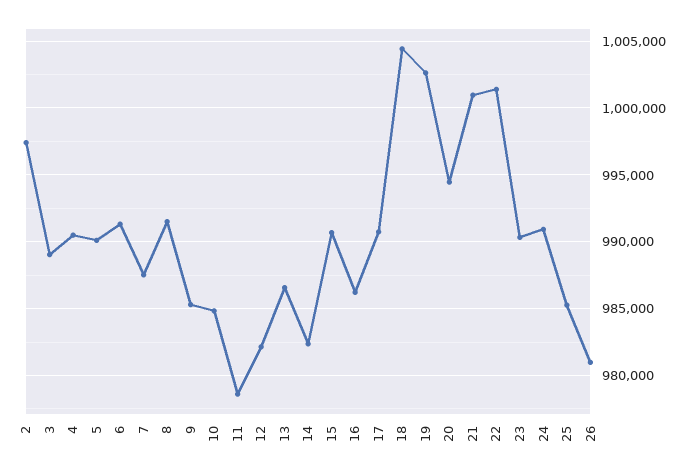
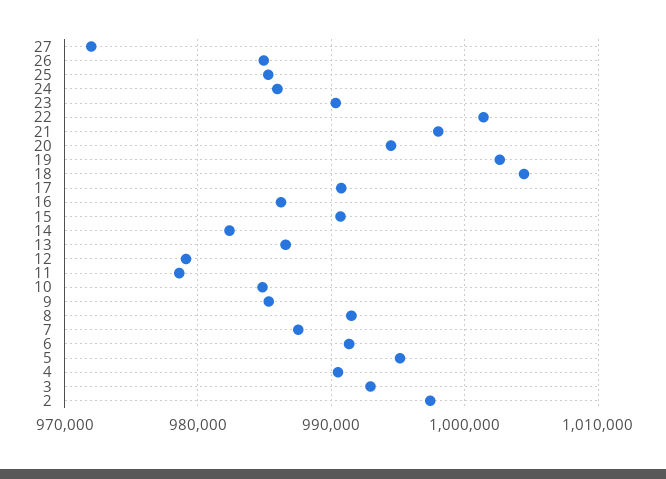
3: 989000 -> 993000
5: 990000 -> 995000
12: 982000 -> 979000
21: 1001000 -> 998000
24: 991000 -> 986000
26: 981000 -> 985000
27: none -> 972000

